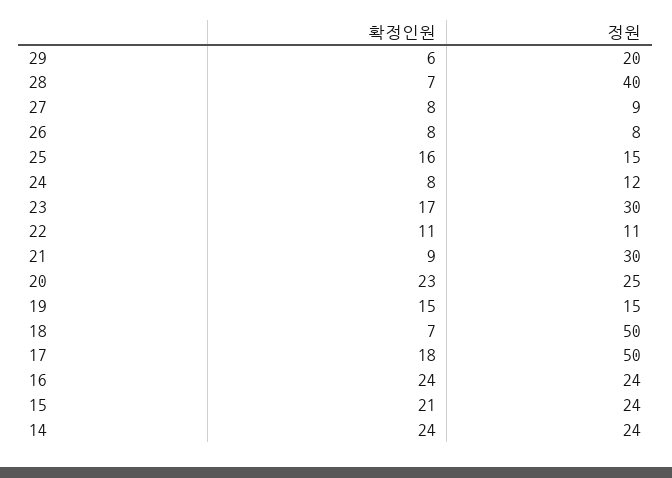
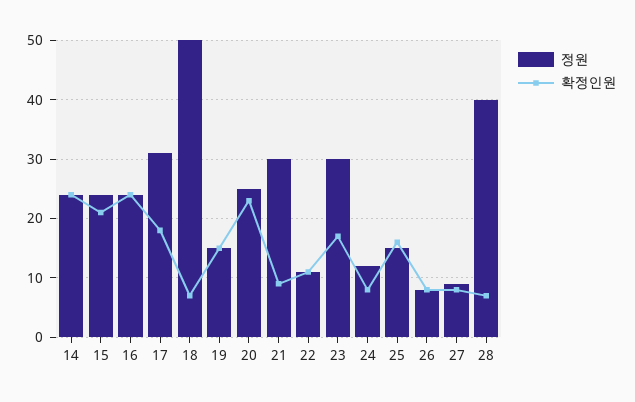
확정인원, 29: 6 -> none
정원, 29: 20 -> none
정원, 17: 50 -> 30

